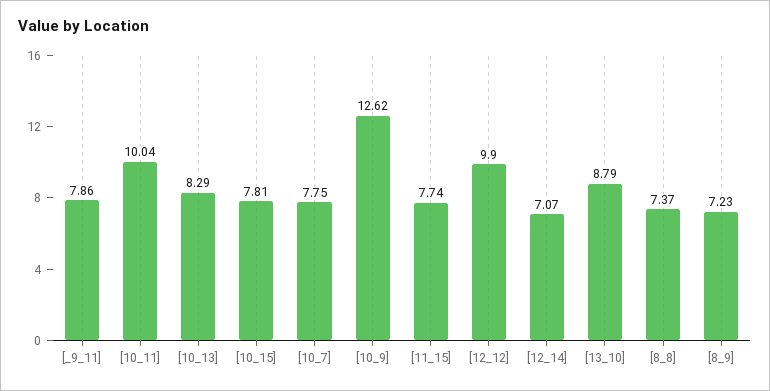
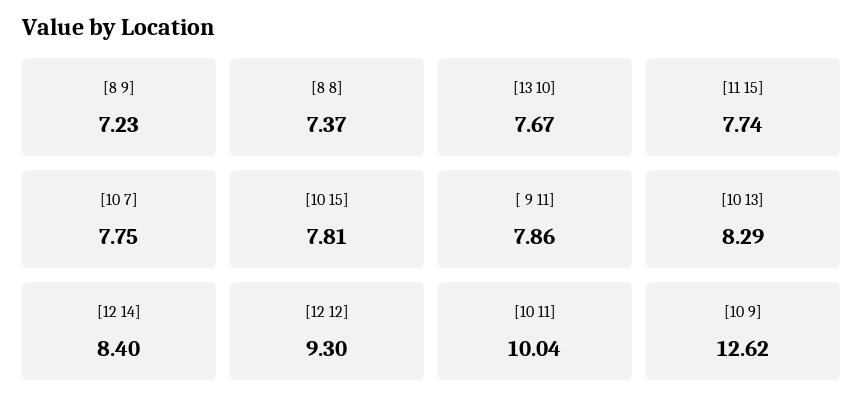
[12_12]: 9.9 -> 9.3
[12_14]: 7.07 -> 8.4
[13_10]: 8.79 -> 7.67

